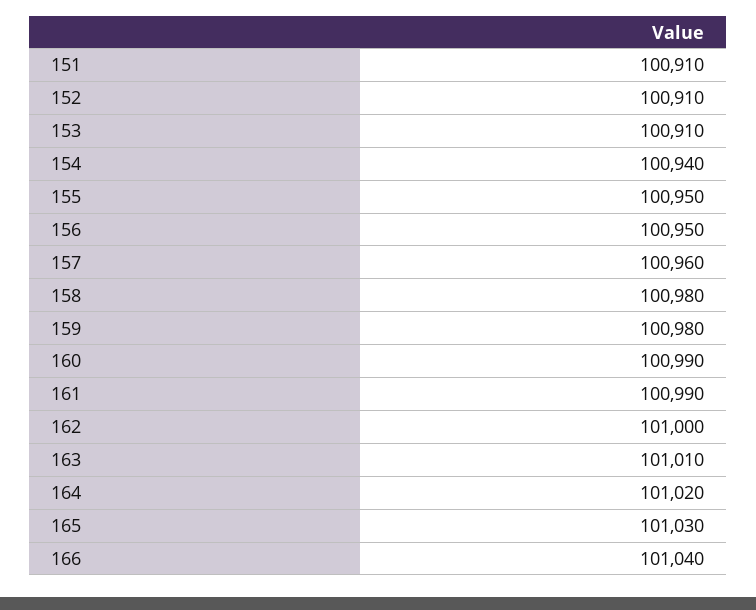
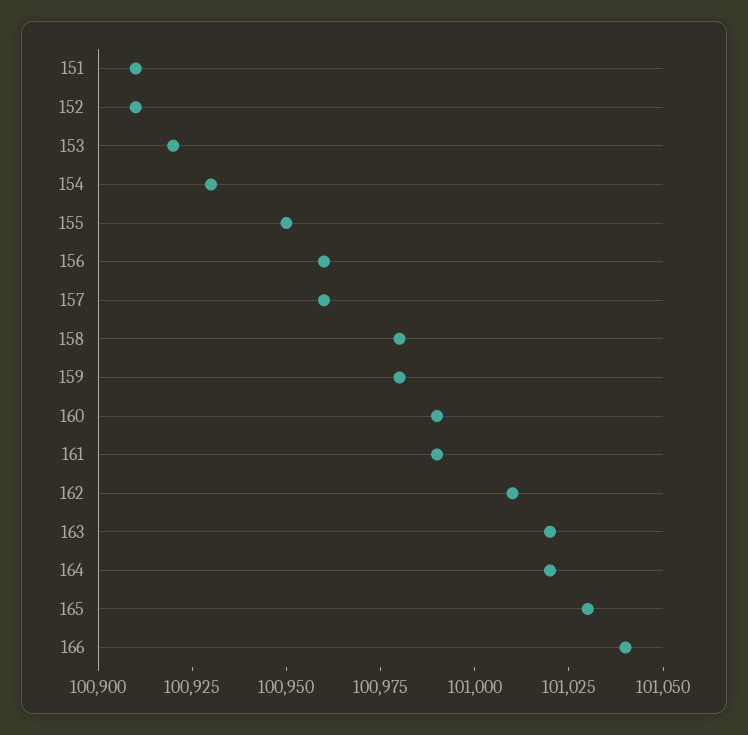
153: 100910 -> 100920
154: 100940 -> 100930
156: 100950 -> 100960
162: 101000 -> 101010
163: 101010 -> 101020

